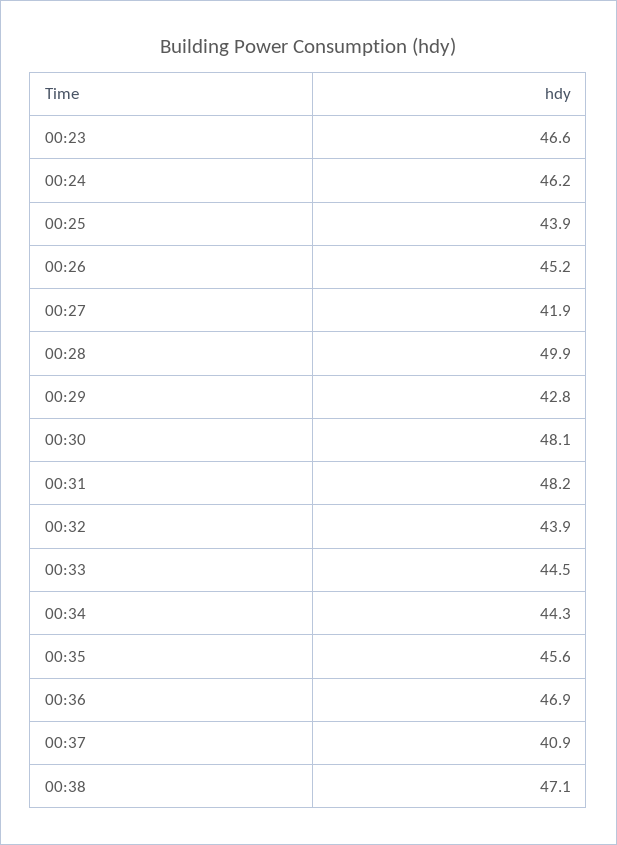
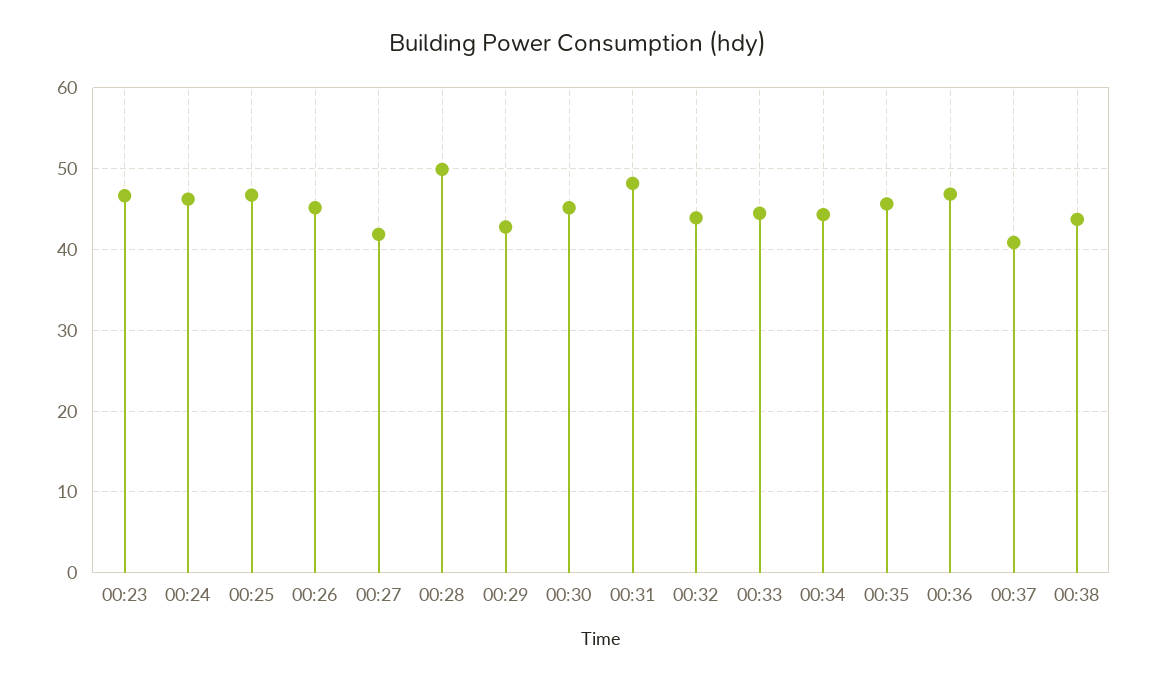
00:25: 43.9 -> 47
00:30: 48.1 -> 45
00:38: 47.1 -> 44

